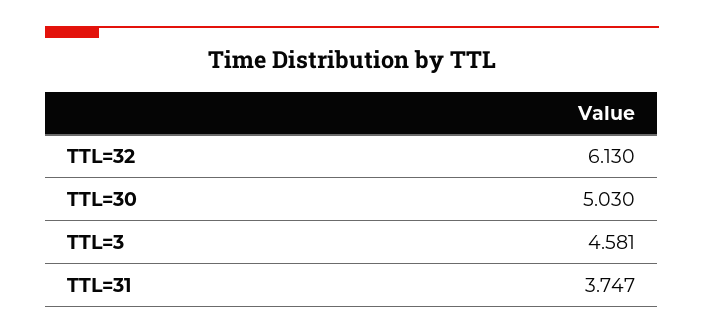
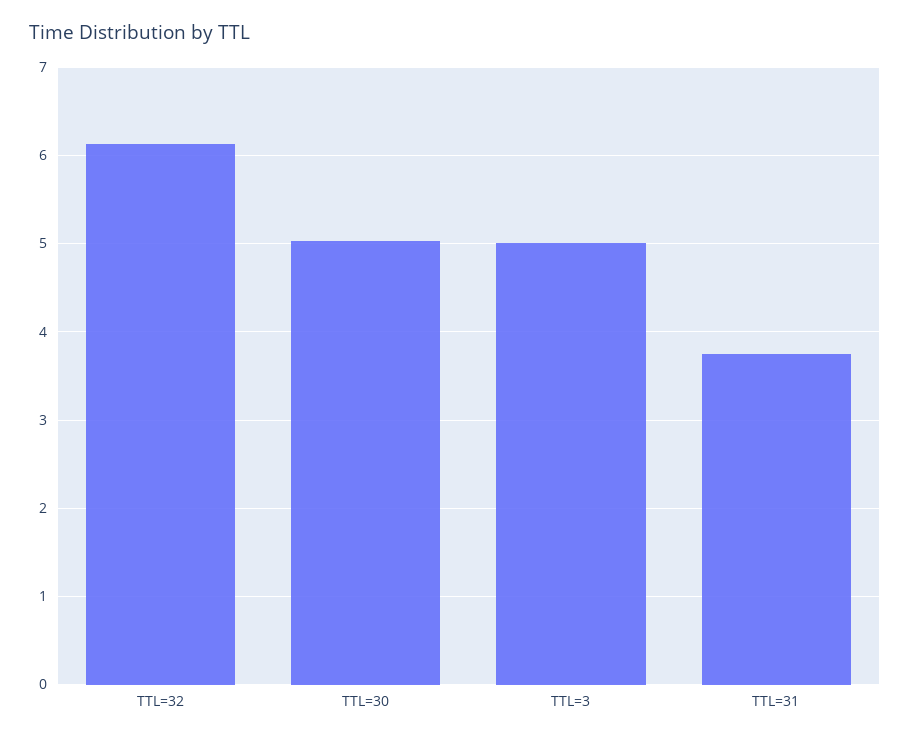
TTL=3: 4.581 -> 5

